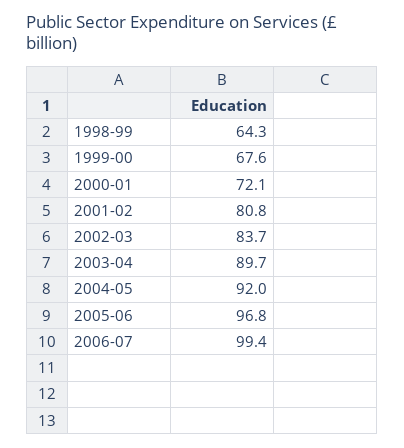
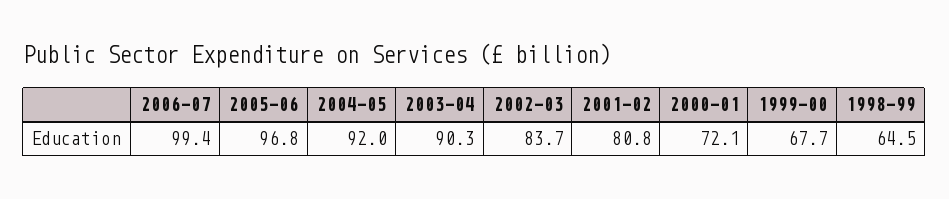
1998-99: 64.3 -> 64.5
1999-00: 67.6 -> 67.7
2003-04: 89.7 -> 90.3

